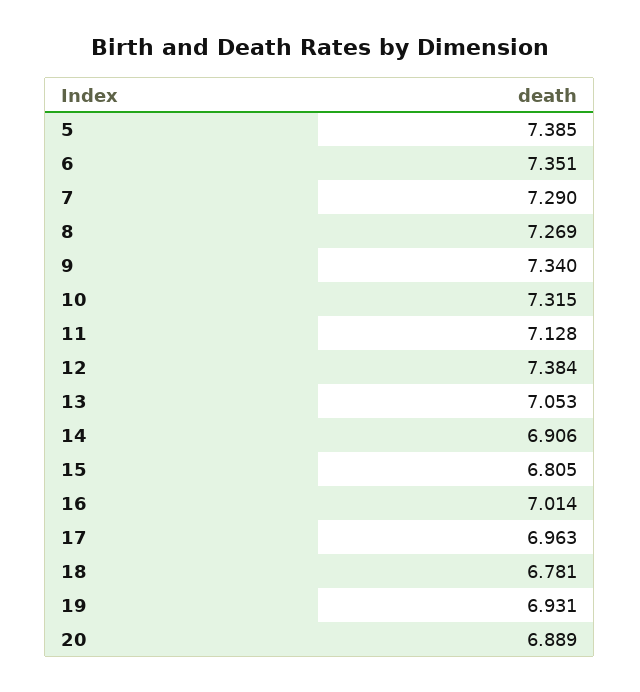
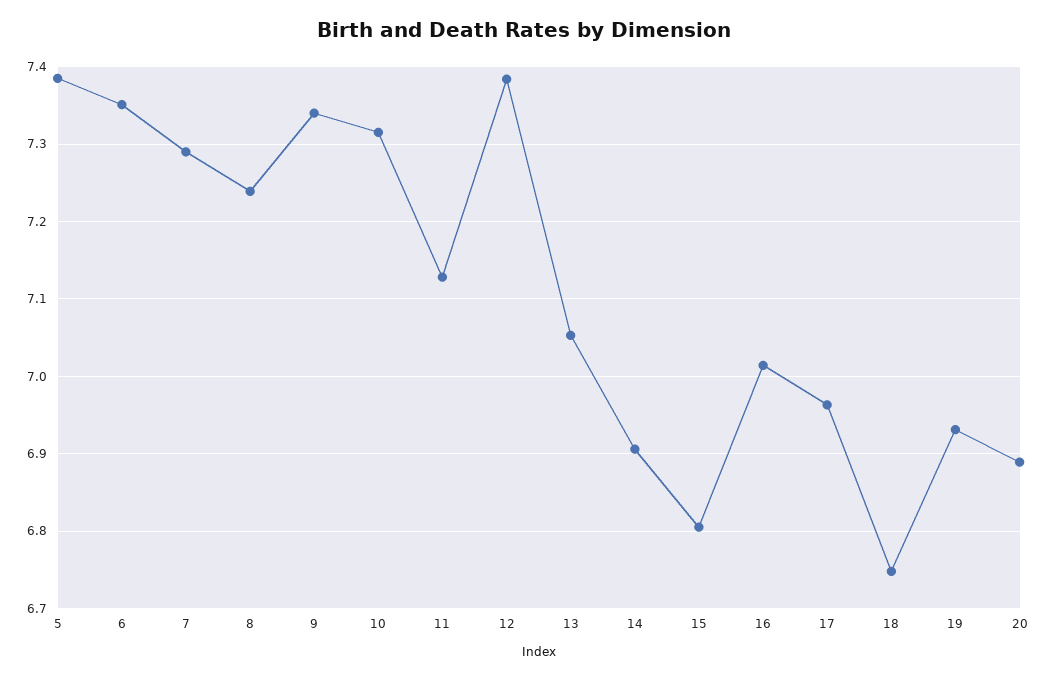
8: 7.269 -> 7.24
18: 6.781 -> 6.75

